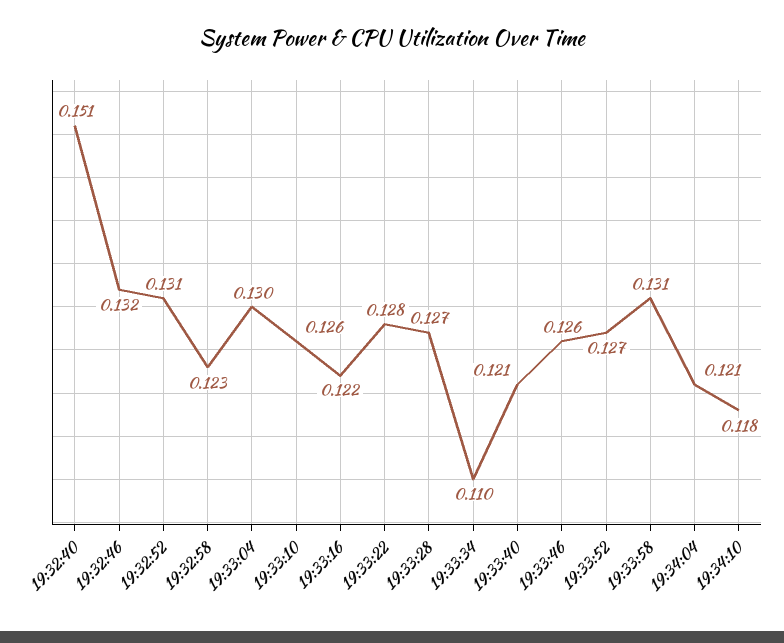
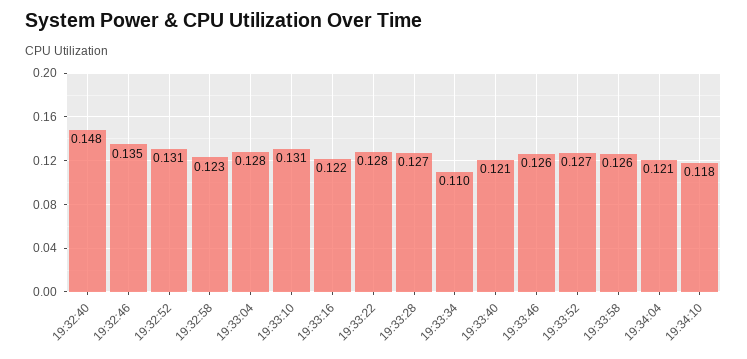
19:32:40: 0.151 -> 0.148
19:32:46: 0.132 -> 0.135
19:33:04: 0.13 -> 0.128
19:33:10: 0.126 -> 0.131
19:33:58: 0.131 -> 0.126

